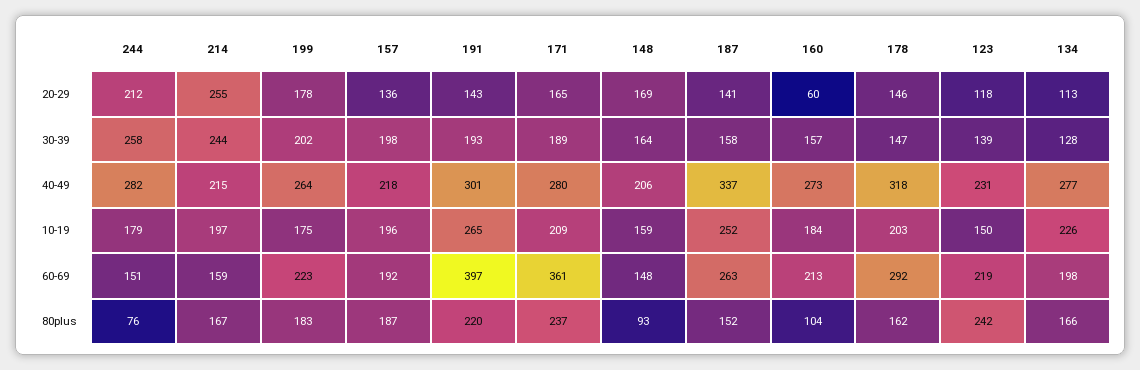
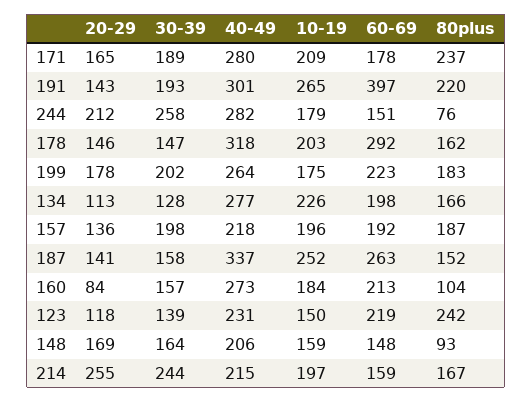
160, 20-29: 60 -> 84
171, 60-69: 361 -> 178

